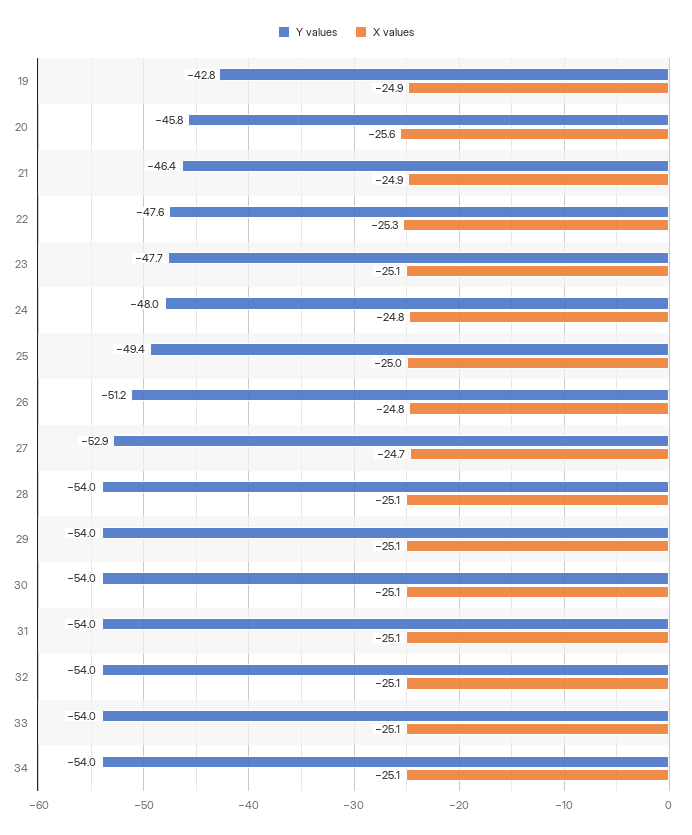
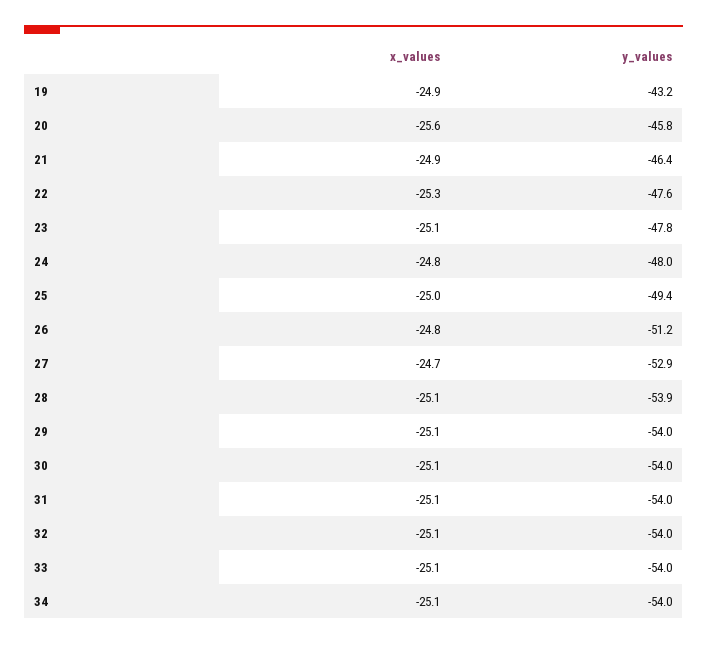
Y values, 19: -42.8 -> -43.2
Y values, 23: -47.7 -> -47.8
Y values, 28: -54 -> -53.9

